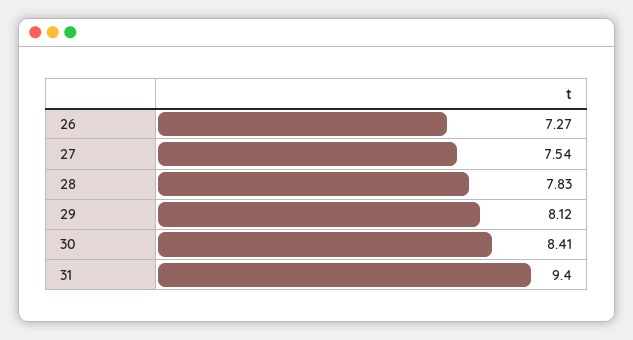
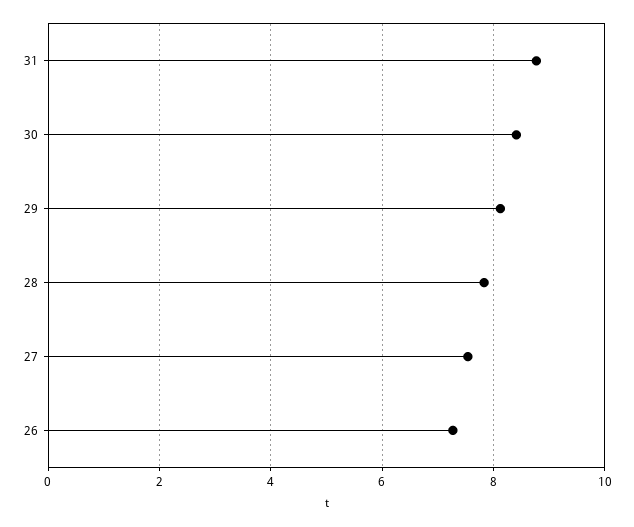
31: 9.4 -> 8.8

